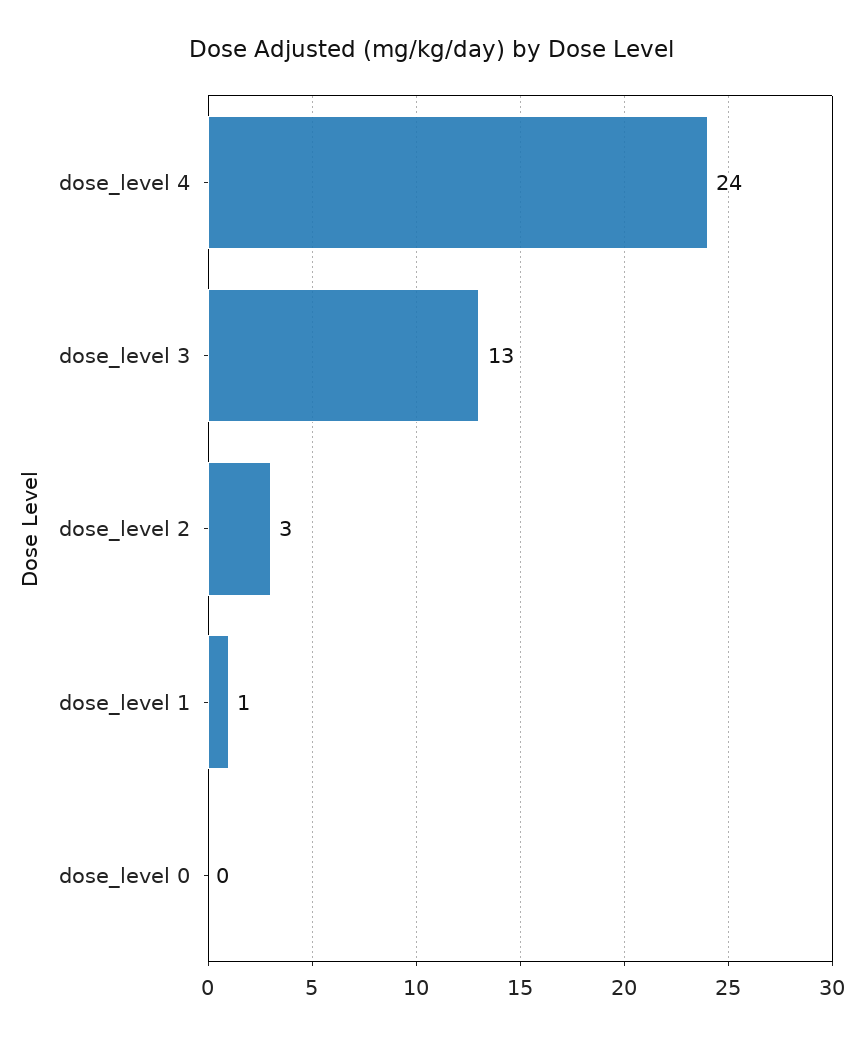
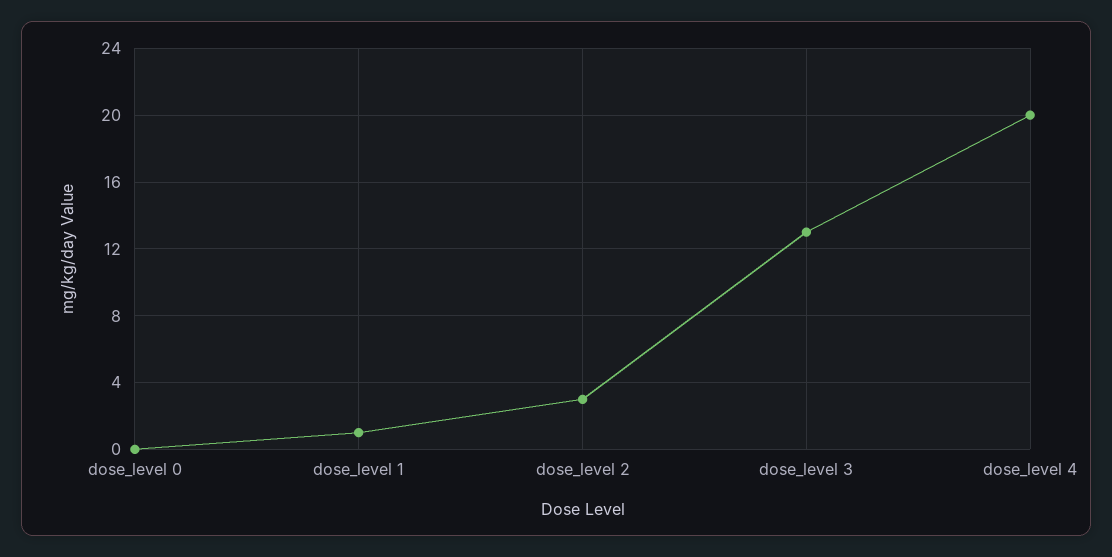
dose_level 4: 24 -> 20

